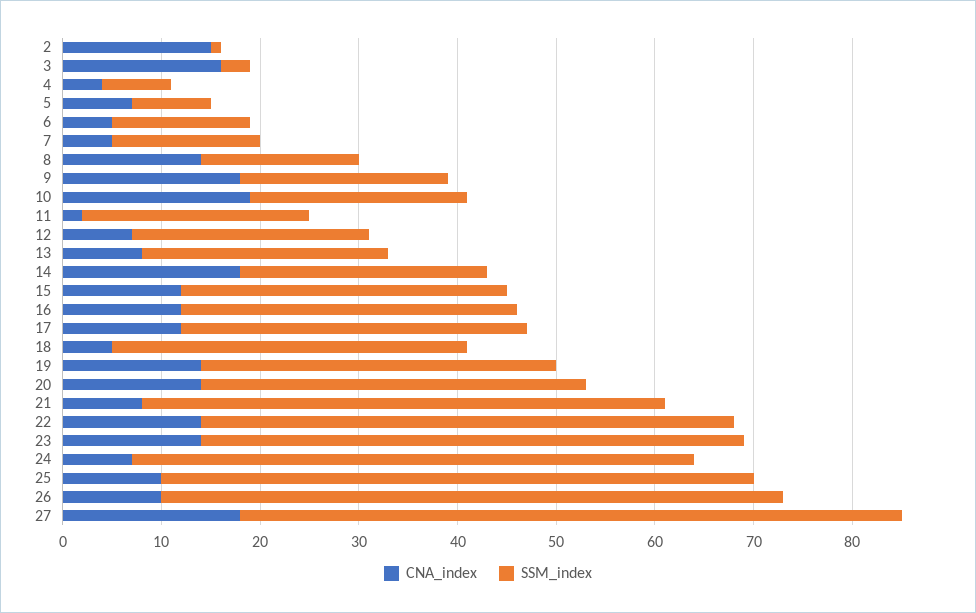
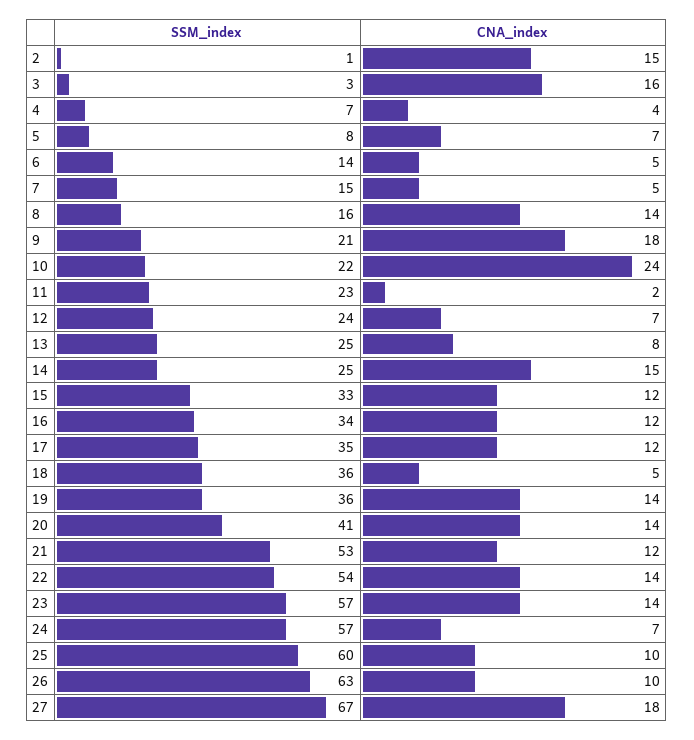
CNA_index, 10: 19 -> 24
CNA_index, 14: 18 -> 15
SSM_index, 20: 39 -> 41
CNA_index, 21: 8 -> 12
SSM_index, 23: 55 -> 57

